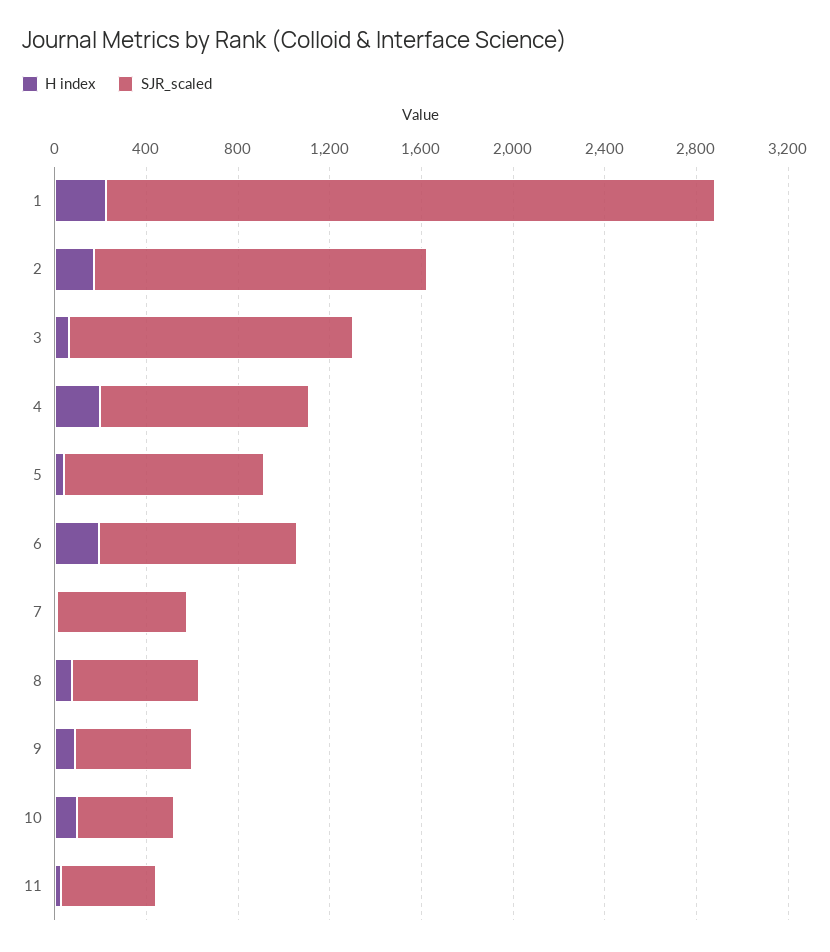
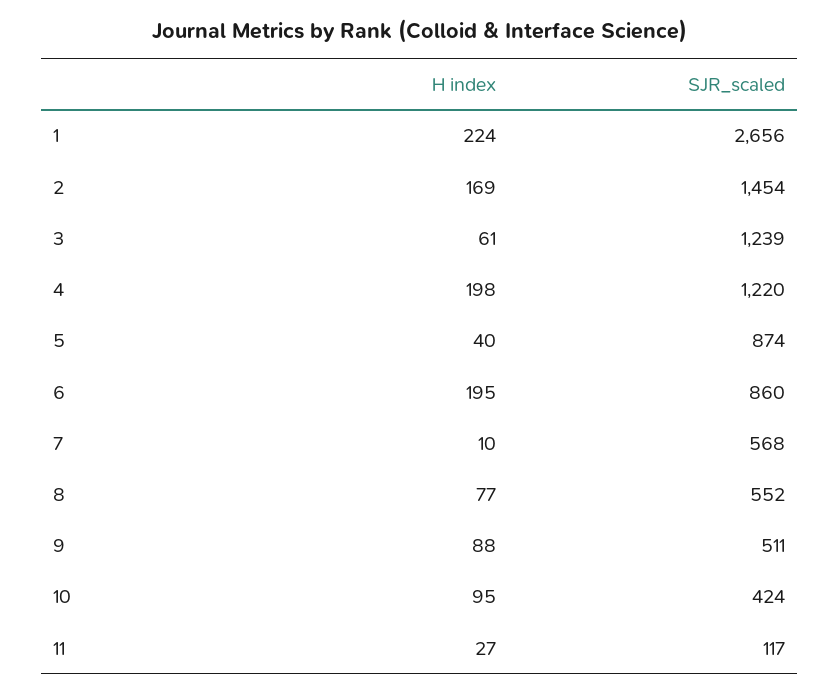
SJR_scaled, 4: 900 -> 1220
SJR_scaled, 11: 400 -> 117

